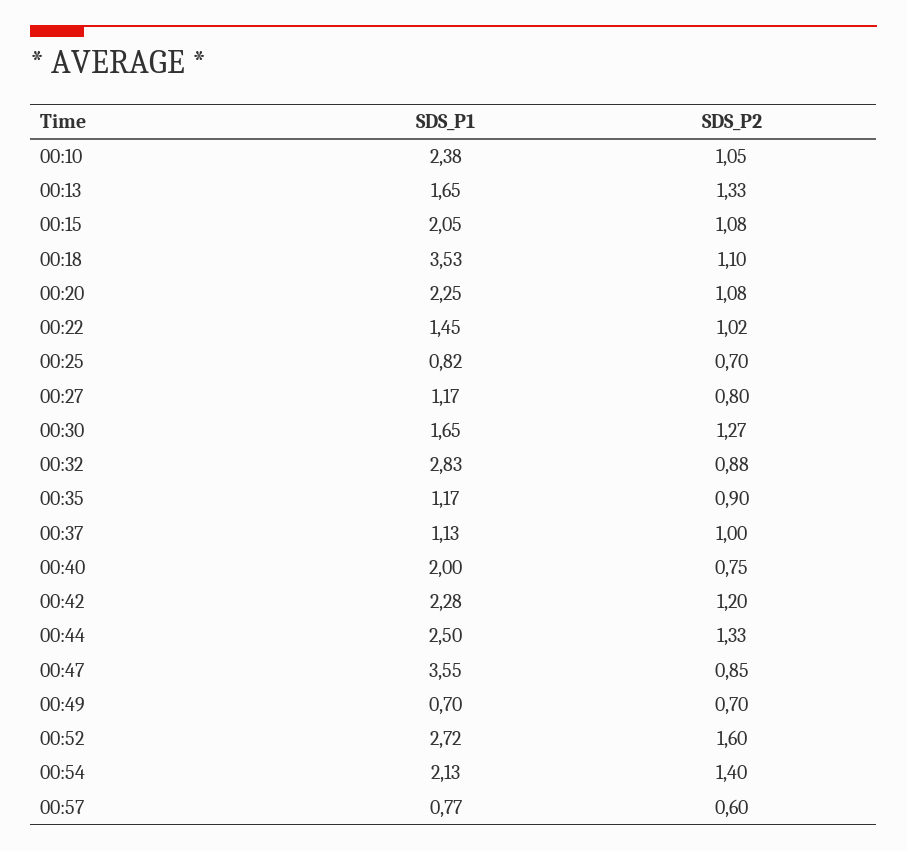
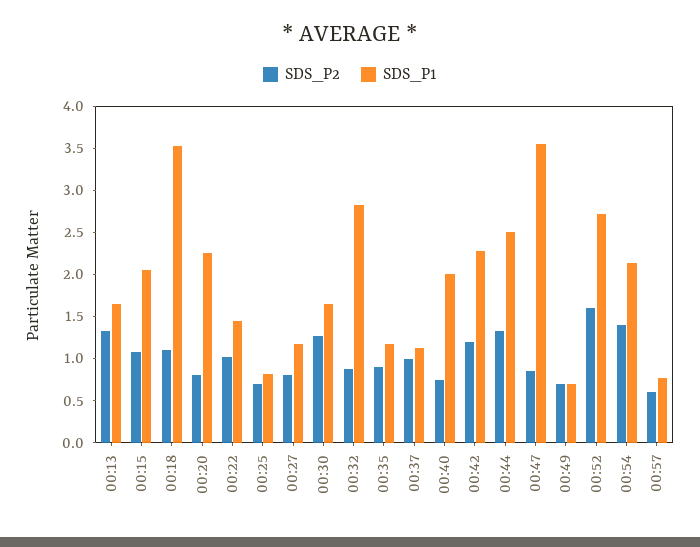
SDS_P1, 00:10: 2.38 -> none
SDS_P2, 00:10: 1.05 -> none
SDS_P2, 00:20: 1.08 -> 0.8

